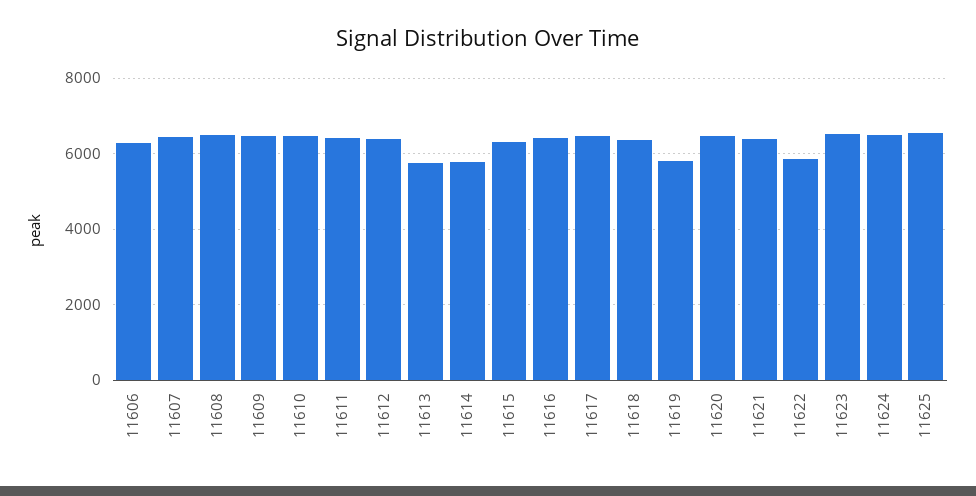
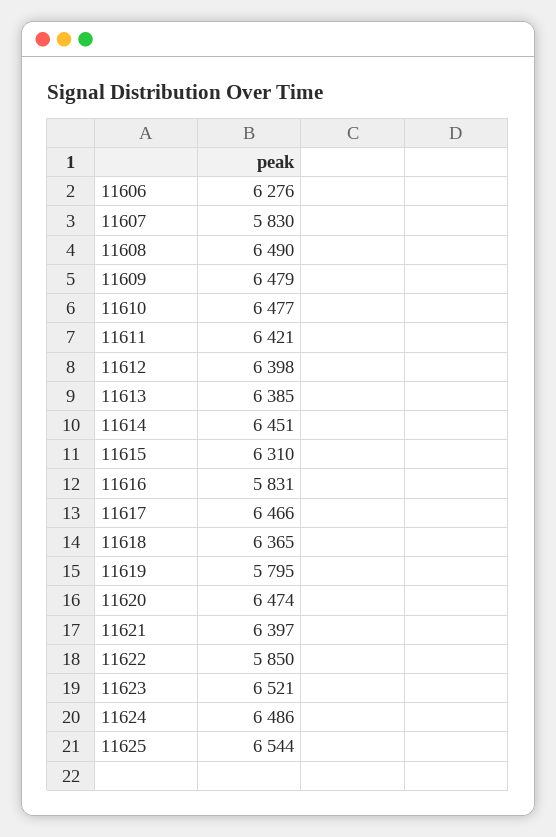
11607: 6400 -> 5830
11613: 5800 -> 6385
11614: 5800 -> 6451
11616: 6400 -> 5831

